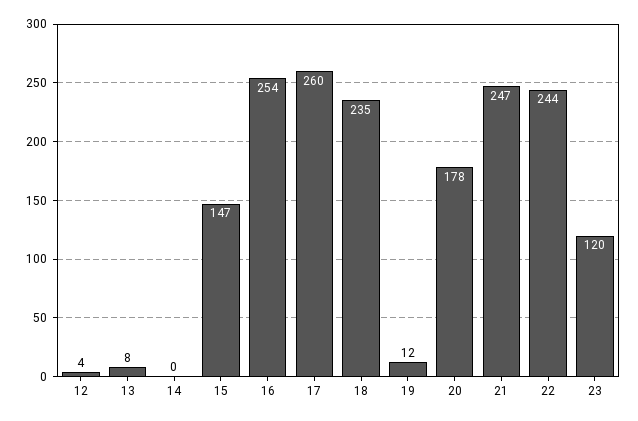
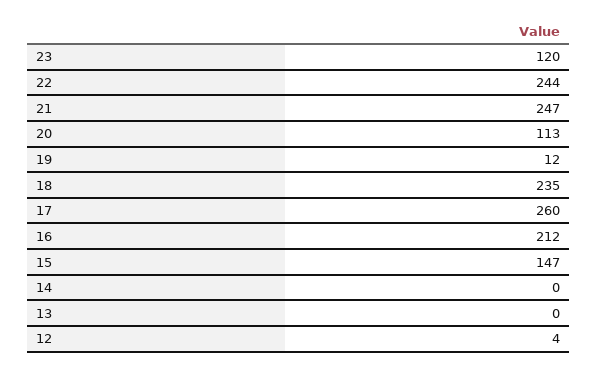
13: 8 -> 0
16: 254 -> 212
20: 178 -> 113

